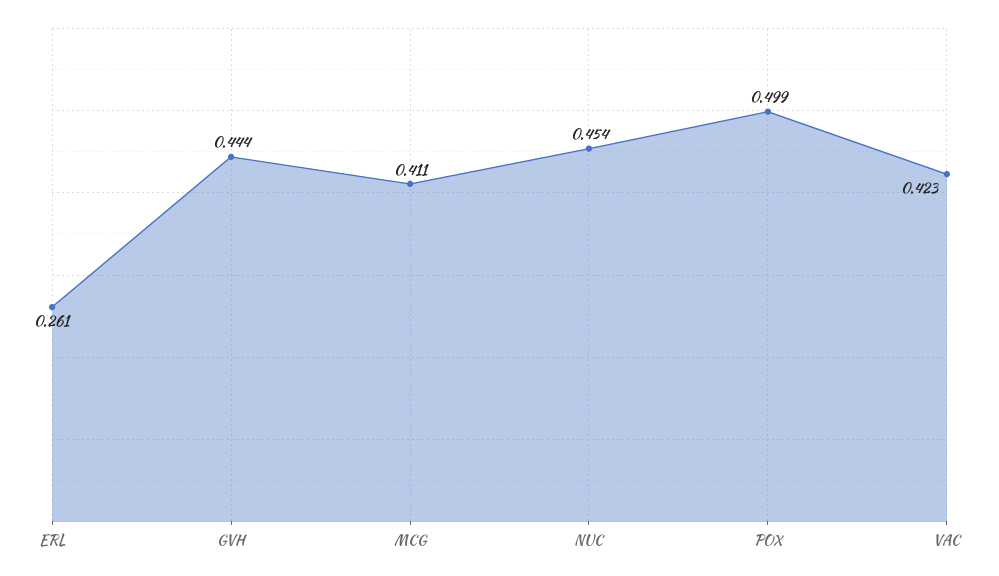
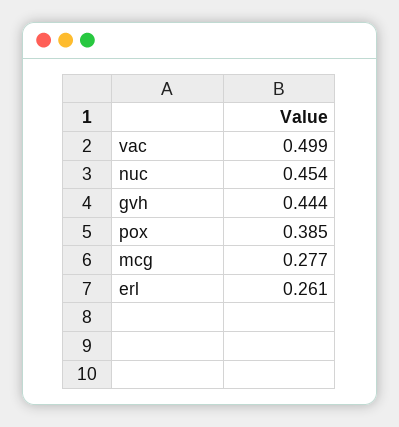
MCG: 0.411 -> 0.277
POX: 0.499 -> 0.385
VAC: 0.423 -> 0.499

